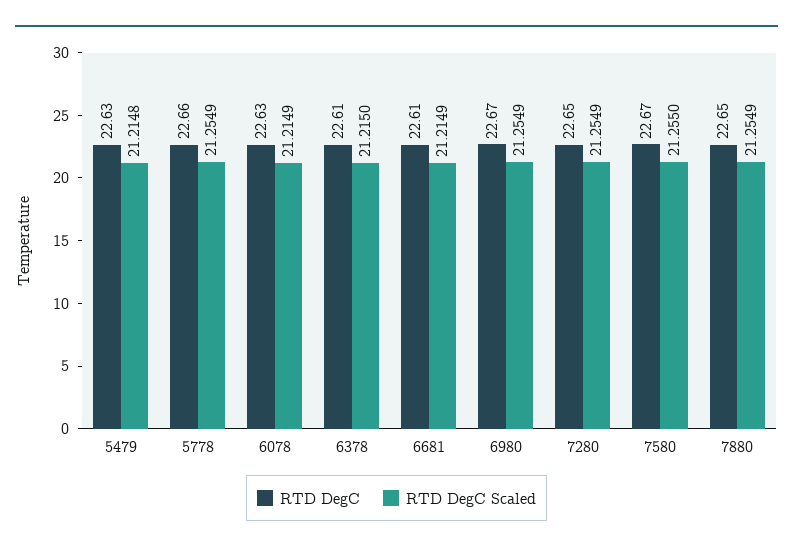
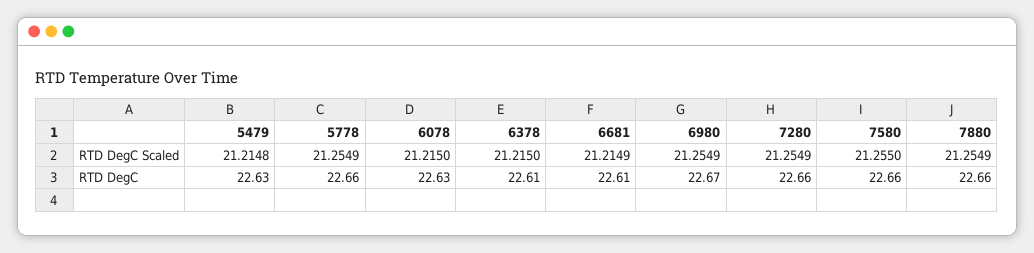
RTD DegC Scaled, 6078: 21.2149 -> 21.215
RTD DegC, 7280: 22.65 -> 22.66
RTD DegC, 7580: 22.67 -> 22.66
RTD DegC, 7880: 22.65 -> 22.66

